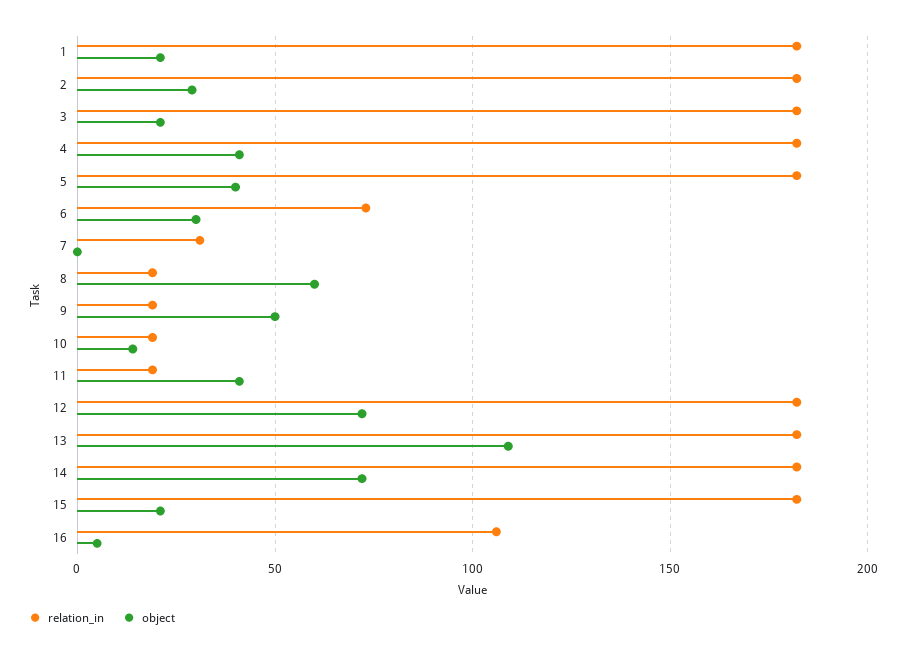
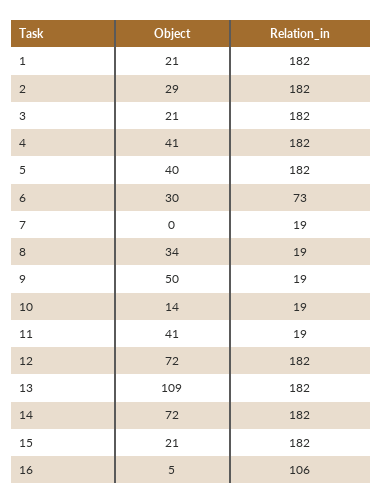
relation_in, 7: 30 -> 19
object, 8: 60 -> 34

